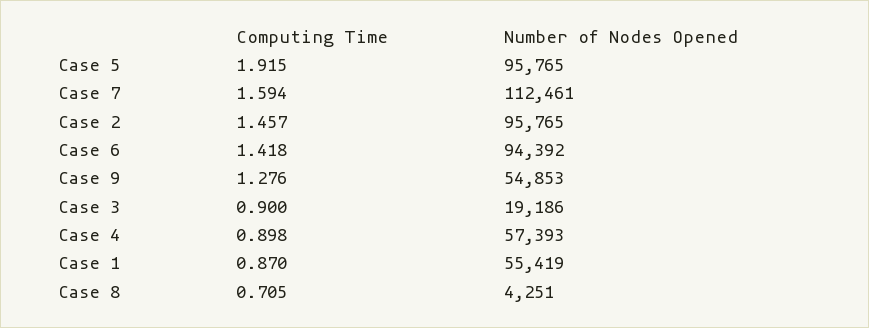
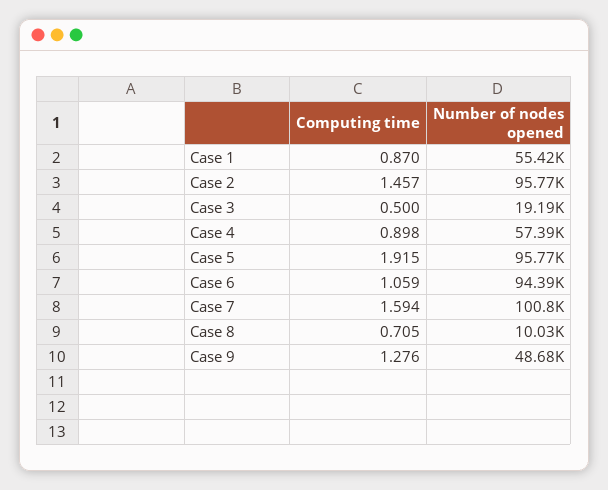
Number of Nodes Opened, Case 7: 112461 -> 100800
Computing Time, Case 6: 1.418 -> 1.059
Number of Nodes Opened, Case 9: 54853 -> 48680
Computing Time, Case 3: 0.9 -> 0.5
Number of Nodes Opened, Case 8: 4251 -> 10030

